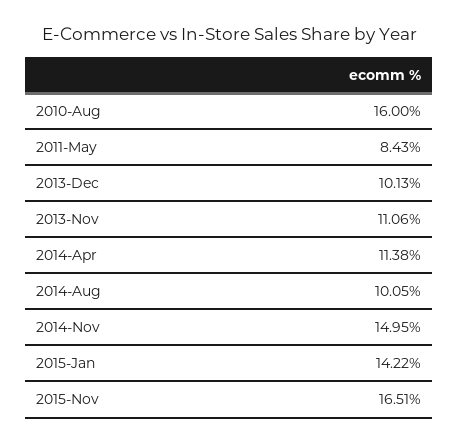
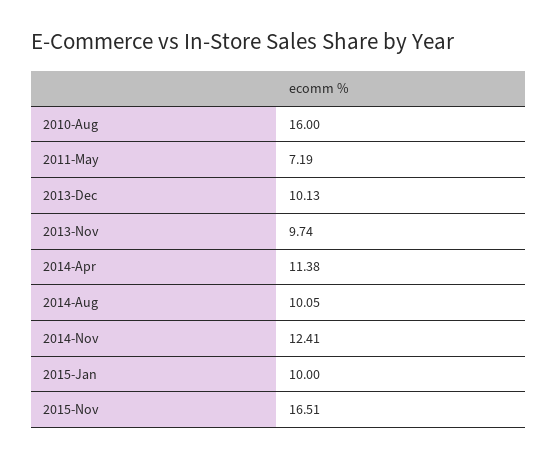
2011-May: 8.43 -> 7.19
2013-Nov: 11.06 -> 9.74
2014-Nov: 14.95 -> 12.41
2015-Jan: 14.22 -> 10

